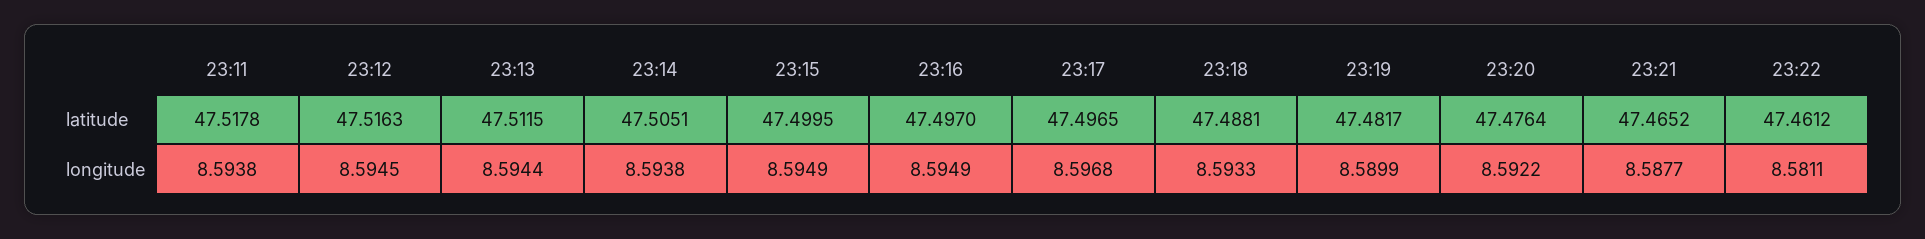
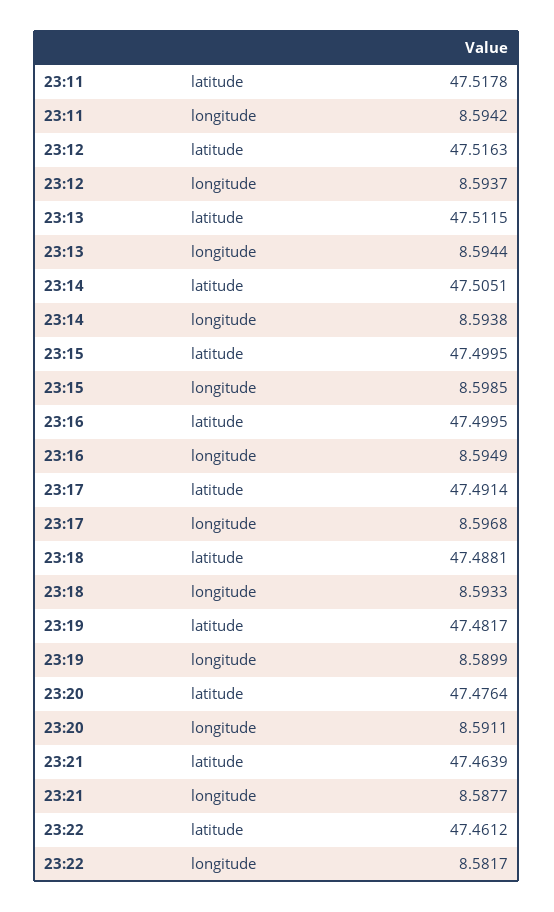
23:16, latitude: 47.497 -> 47.4995
23:17, latitude: 47.4965 -> 47.4914
23:21, latitude: 47.4652 -> 47.4639
23:11, longitude: 8.5938 -> 8.5942
23:12, longitude: 8.5945 -> 8.5937
23:15, longitude: 8.5949 -> 8.5985
23:20, longitude: 8.5922 -> 8.5911
23:22, longitude: 8.5811 -> 8.5817

